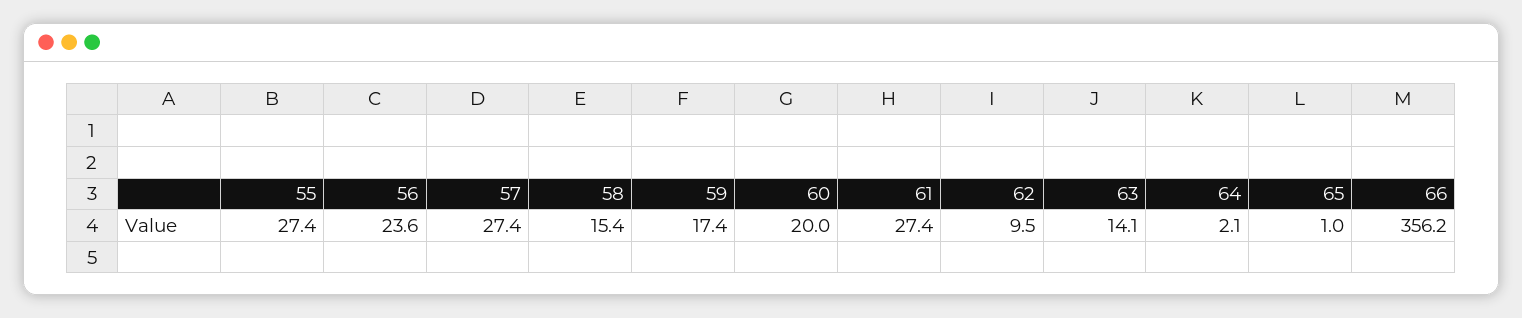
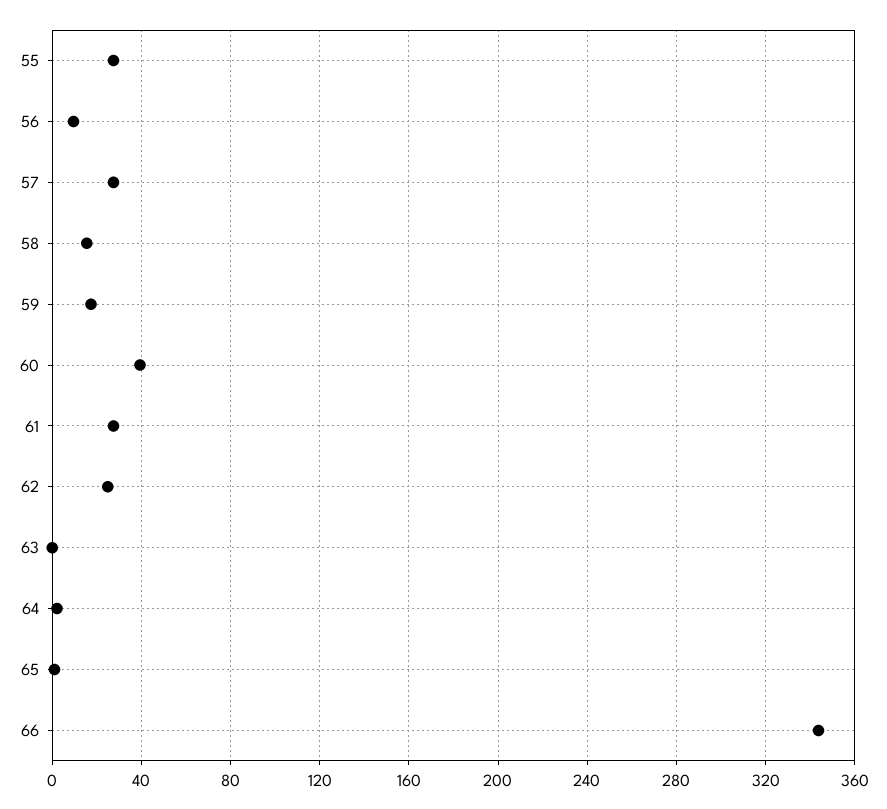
56: 23.6 -> 10
60: 20 -> 40
62: 9.5 -> 25
63: 14.1 -> 0
66: 356.2 -> 345

